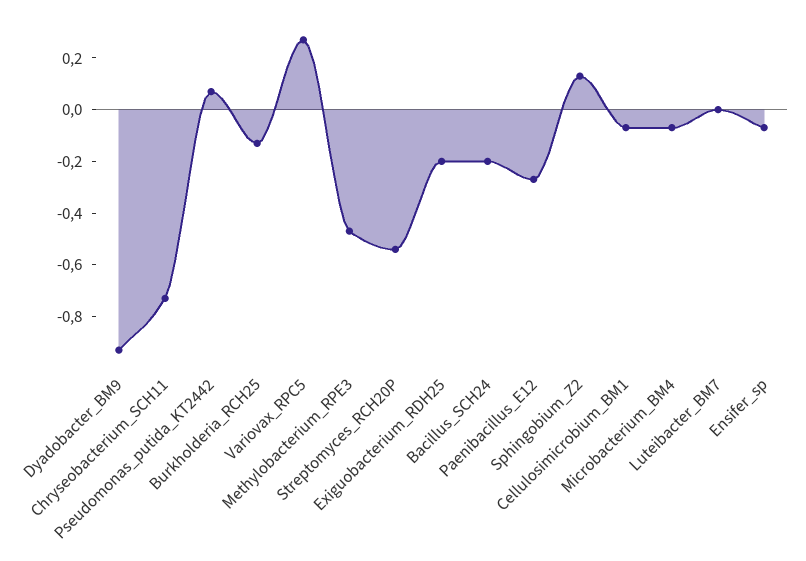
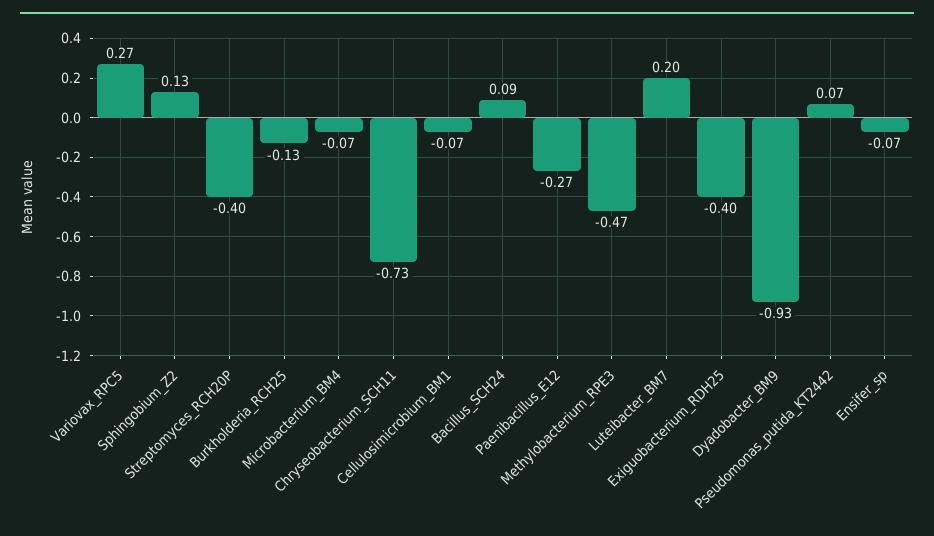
Streptomyces_RCH20P: -0.55 -> -0.4
Exiguobacterium_RDH25: -0.2 -> -0.4
Bacillus_SCH24: -0.2 -> 0.09
Luteibacter_BM7: 0 -> 0.2

